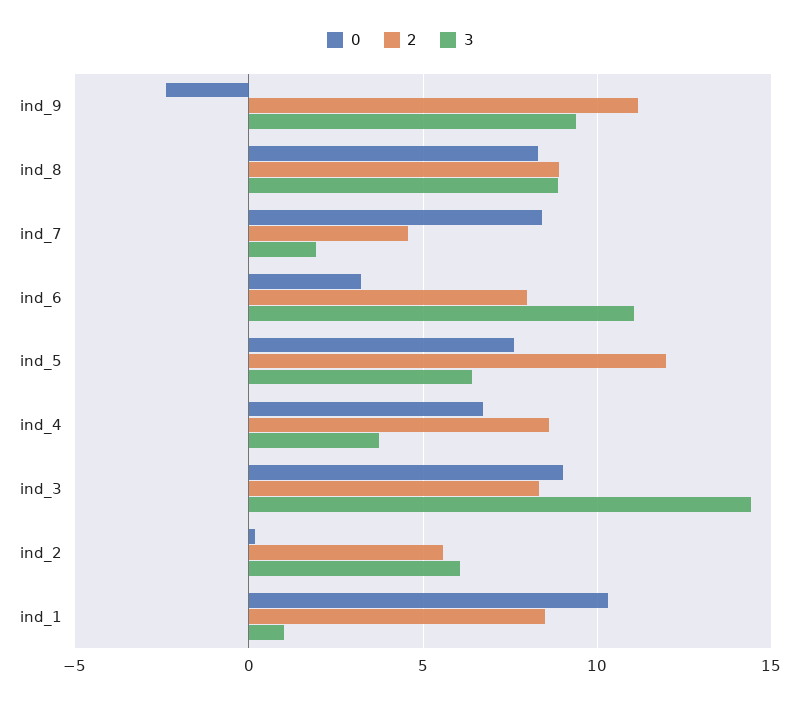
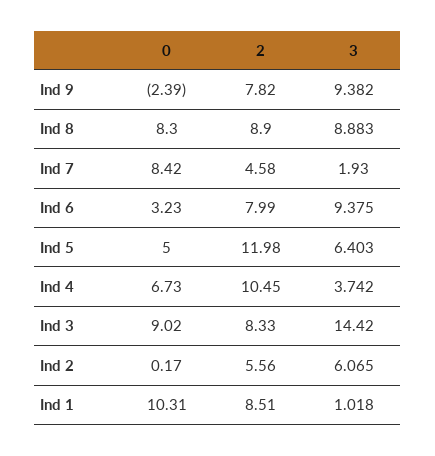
2, ind_9: 11 -> 7.82
3, ind_6: 11 -> 9.375
0, ind_5: 7.5 -> 5
2, ind_4: 8.5 -> 10.45

